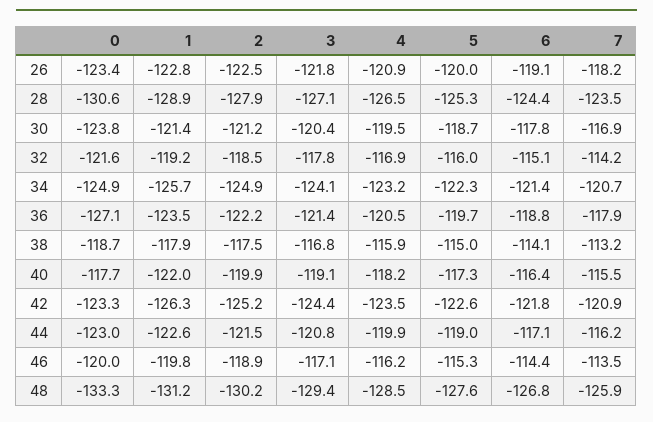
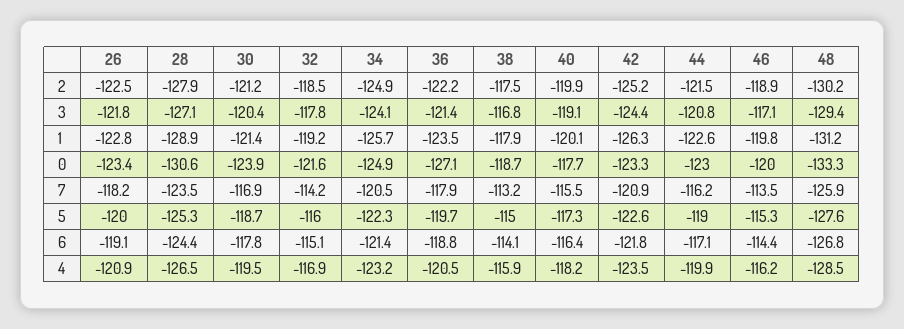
0, 30: -123.8 -> -123.9
7, 34: -120.7 -> -120.5
1, 40: -122 -> -120.1

